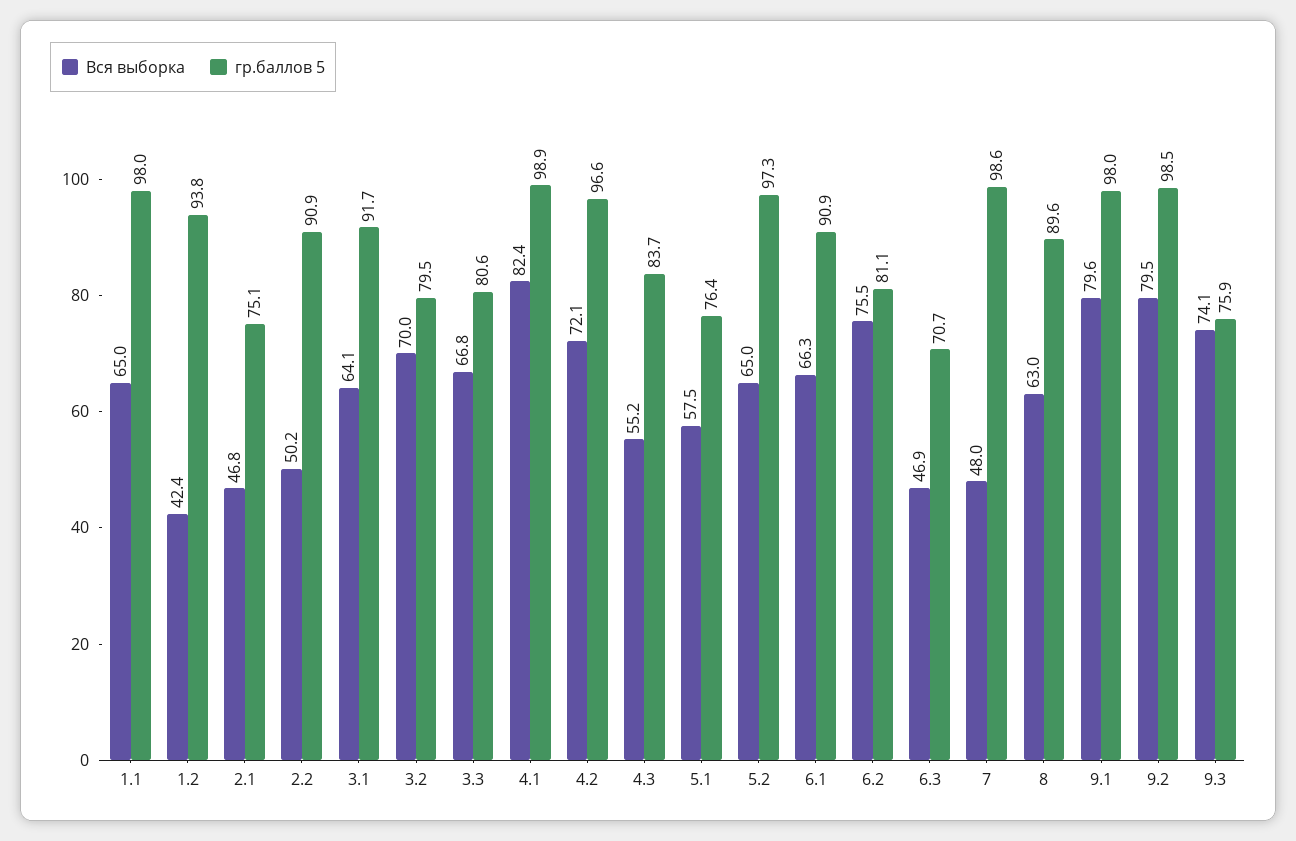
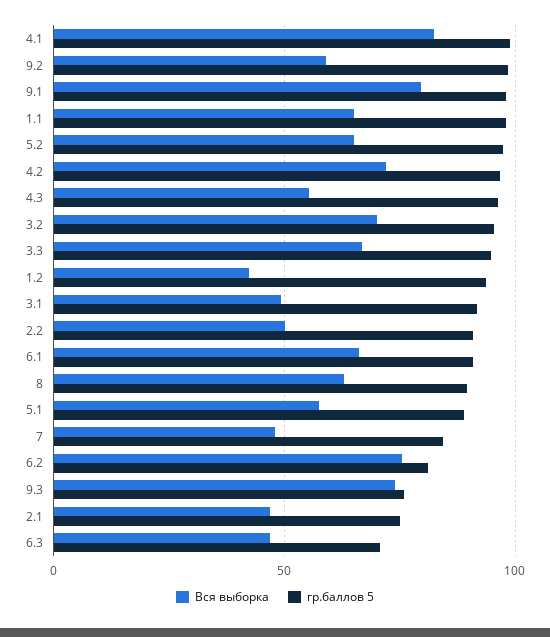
Вся выборка, 3.1: 64.1 -> 50
гр.баллов 5, 3.2: 79.5 -> 95
гр.баллов 5, 3.3: 80.6 -> 95
гр.баллов 5, 4.3: 83.7 -> 95
гр.баллов 5, 5.1: 76.4 -> 90
гр.баллов 5, 7: 98.6 -> 85
Вся выборка, 9.2: 79.5 -> 60

